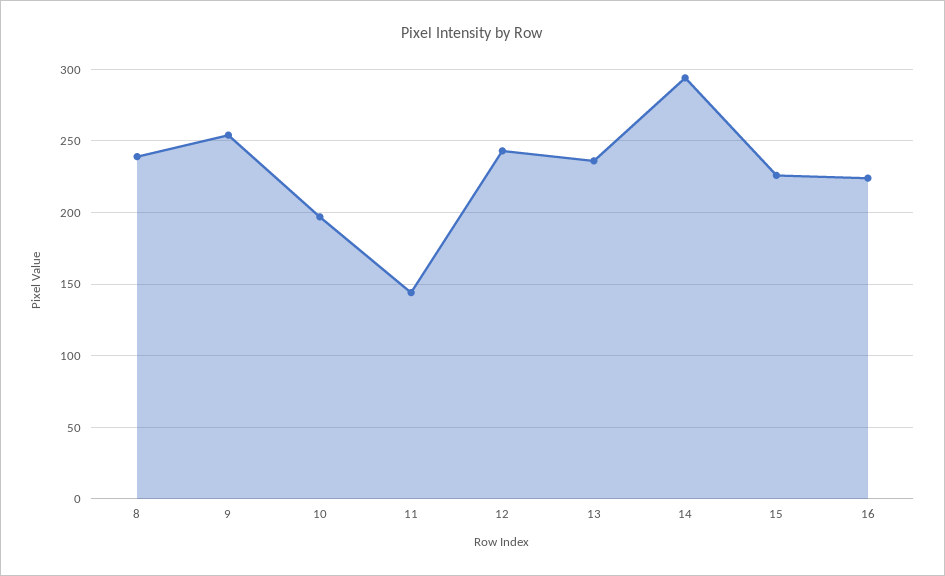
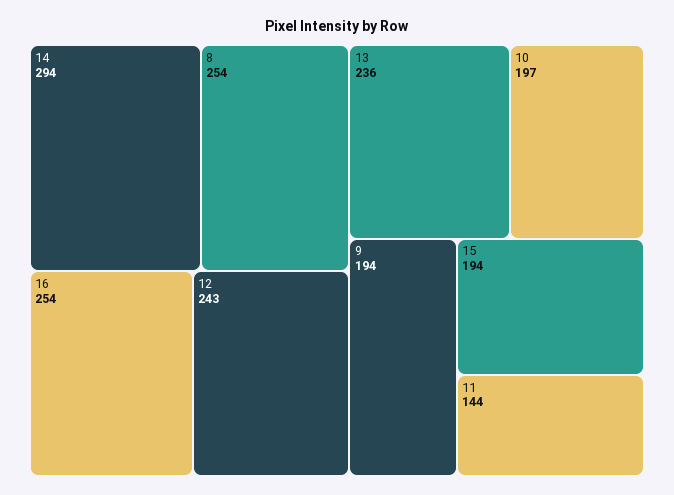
8: 240 -> 254
9: 255 -> 194
15: 225 -> 194
16: 225 -> 254

